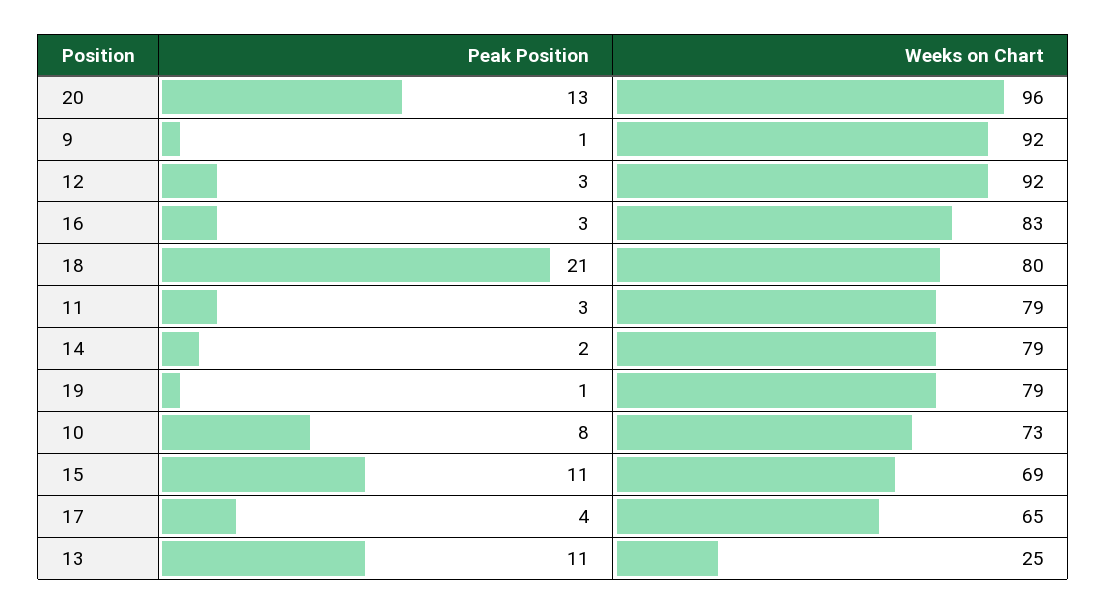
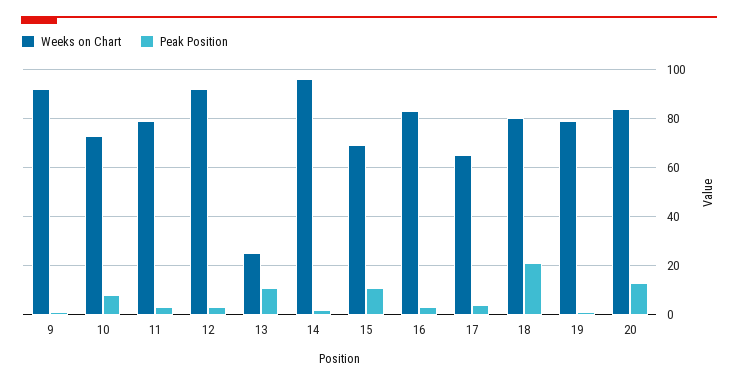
Weeks on Chart, 20: 96 -> 85
Weeks on Chart, 14: 79 -> 95

